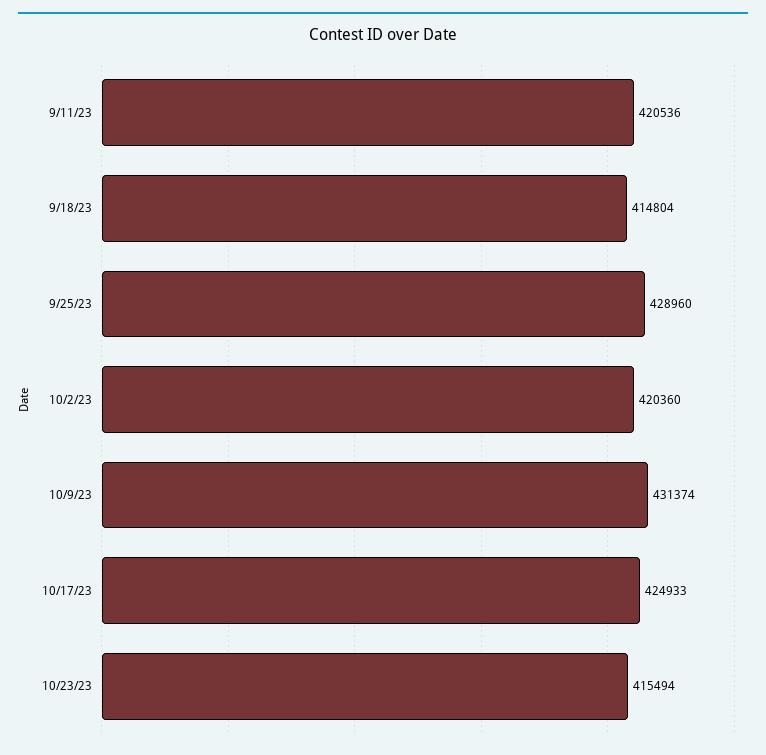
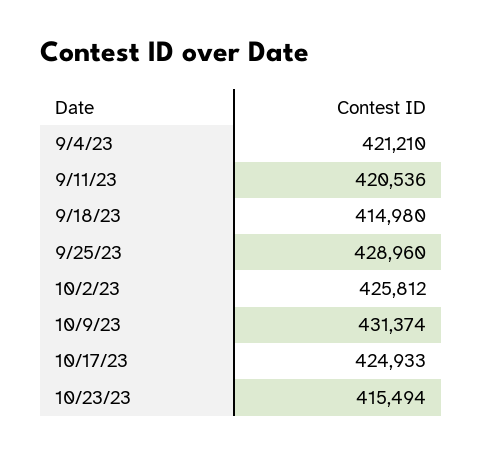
9/18/23: 414804 -> 414980
10/2/23: 420360 -> 425812
9/4/23: none -> 421210

